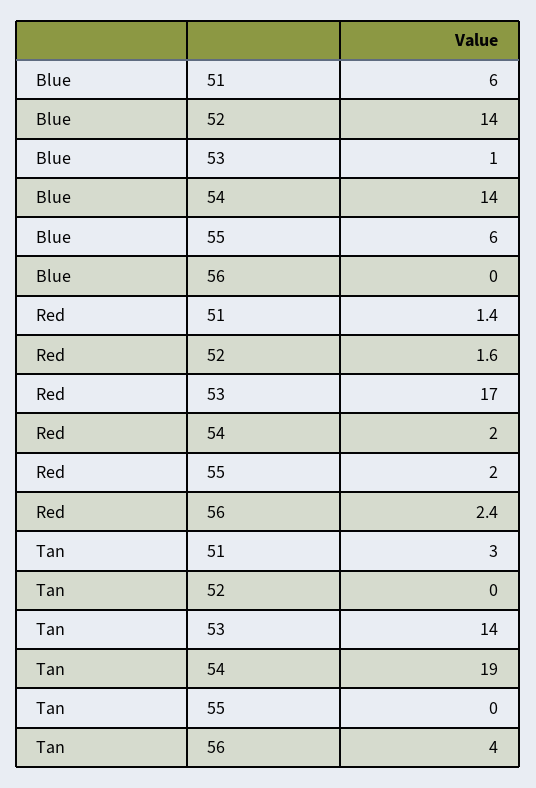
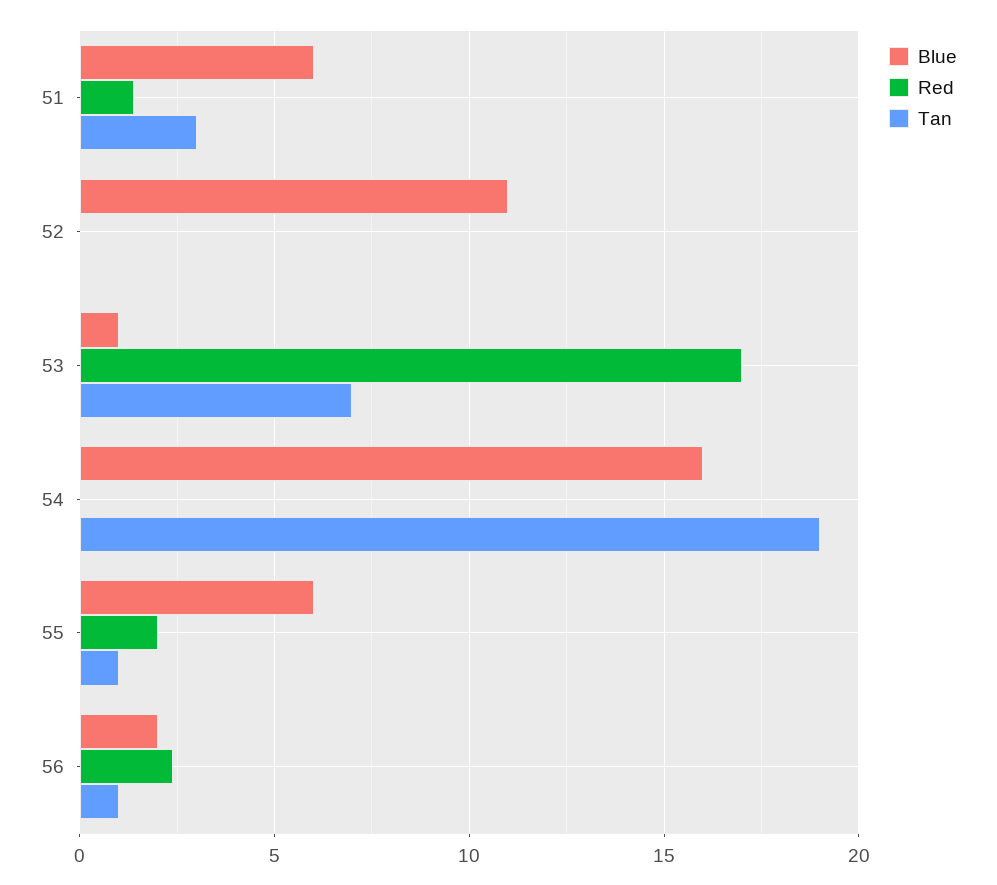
Blue, 52: 14 -> 11
Blue, 54: 14 -> 16
Blue, 56: 0 -> 2
Red, 52: 1.6 -> 0
Red, 54: 2 -> 0
Tan, 53: 14 -> 7
Tan, 55: 0 -> 1
Tan, 56: 4 -> 1

